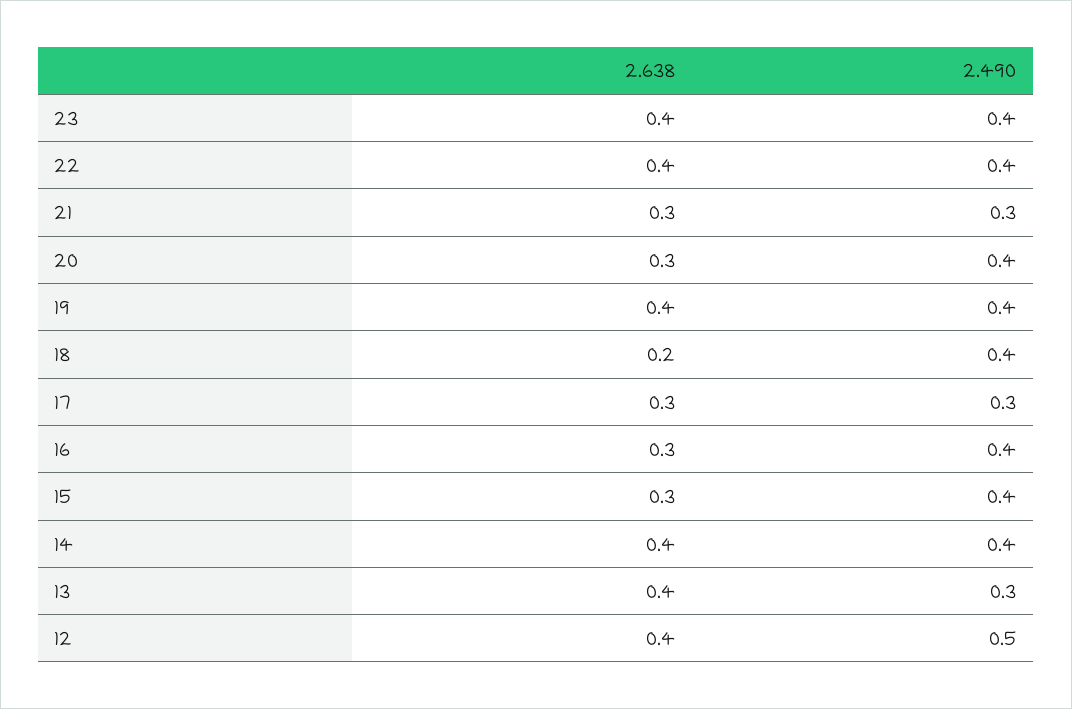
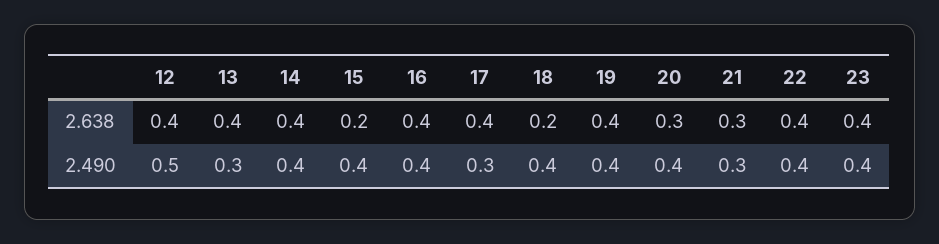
2.638, 17: 0.3 -> 0.4
2.638, 16: 0.3 -> 0.4
2.638, 15: 0.3 -> 0.2

